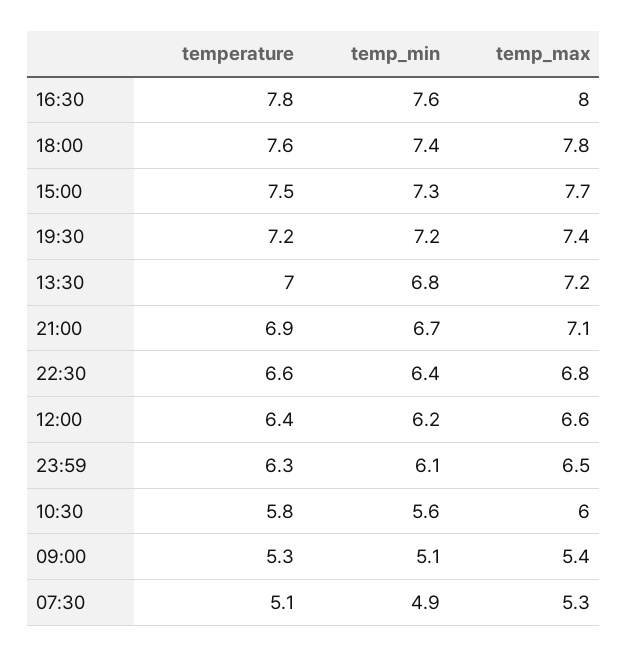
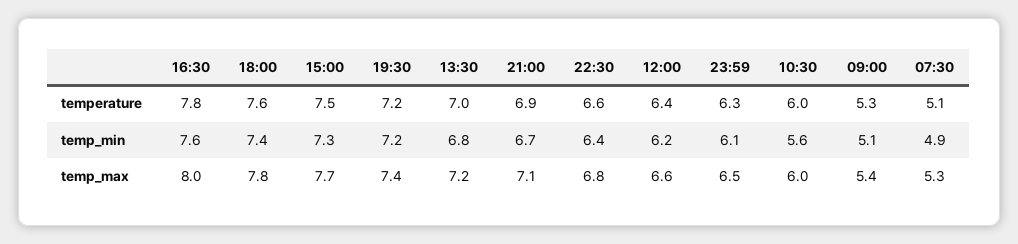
temperature, 10:30: 5.8 -> 6

